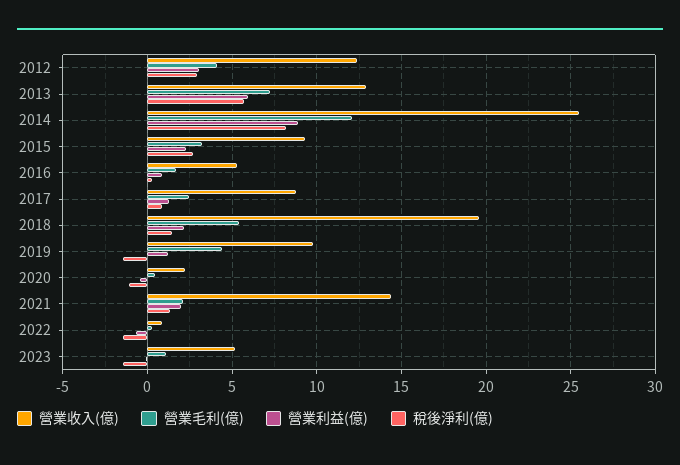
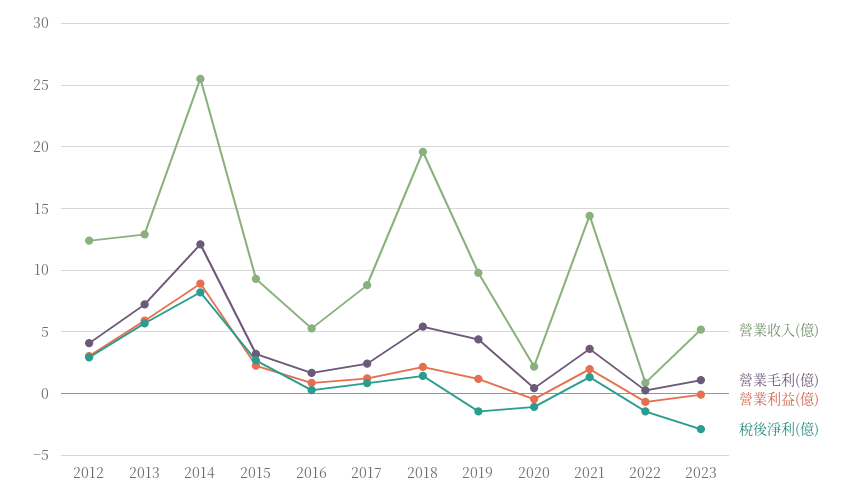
營業毛利(億), 2021: 2 -> 3.5
稅後淨利(億), 2023: -1.5 -> -3

